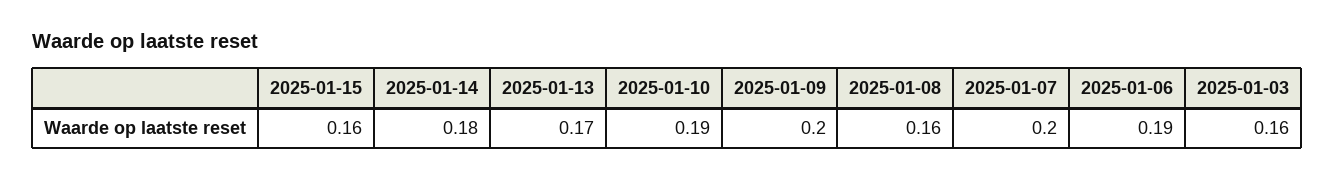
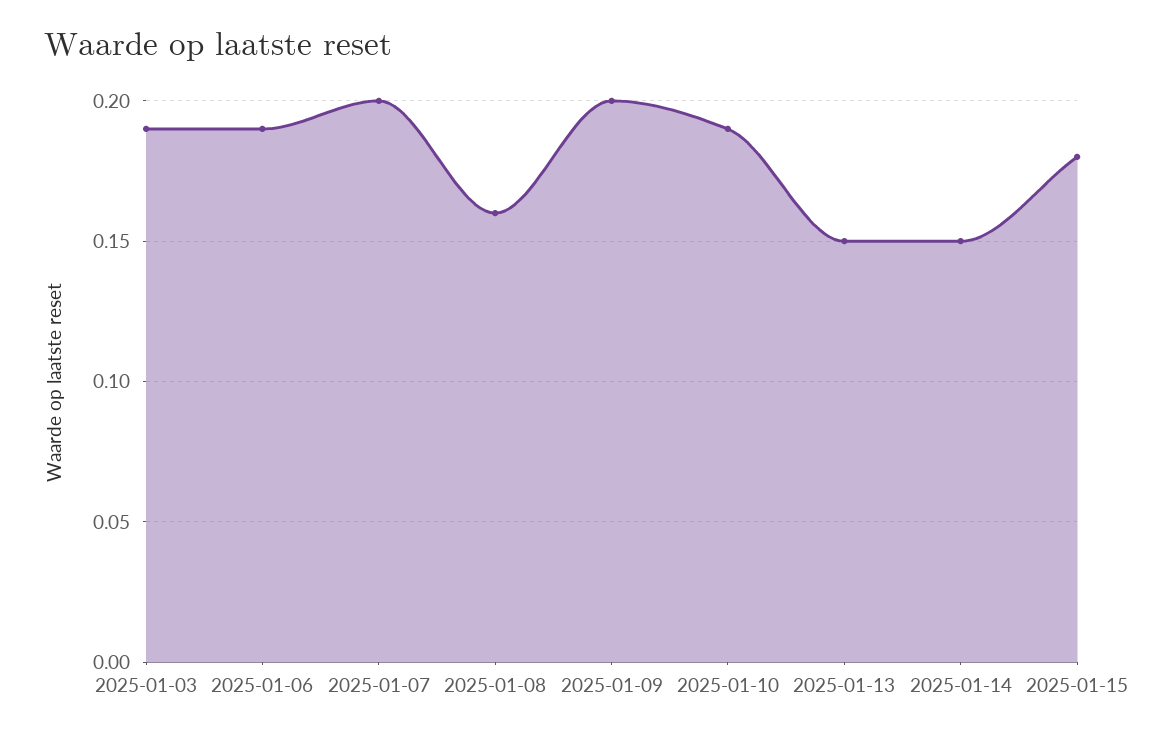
2025-01-15: 0.16 -> 0.18
2025-01-14: 0.18 -> 0.15
2025-01-13: 0.17 -> 0.15
2025-01-03: 0.16 -> 0.19

